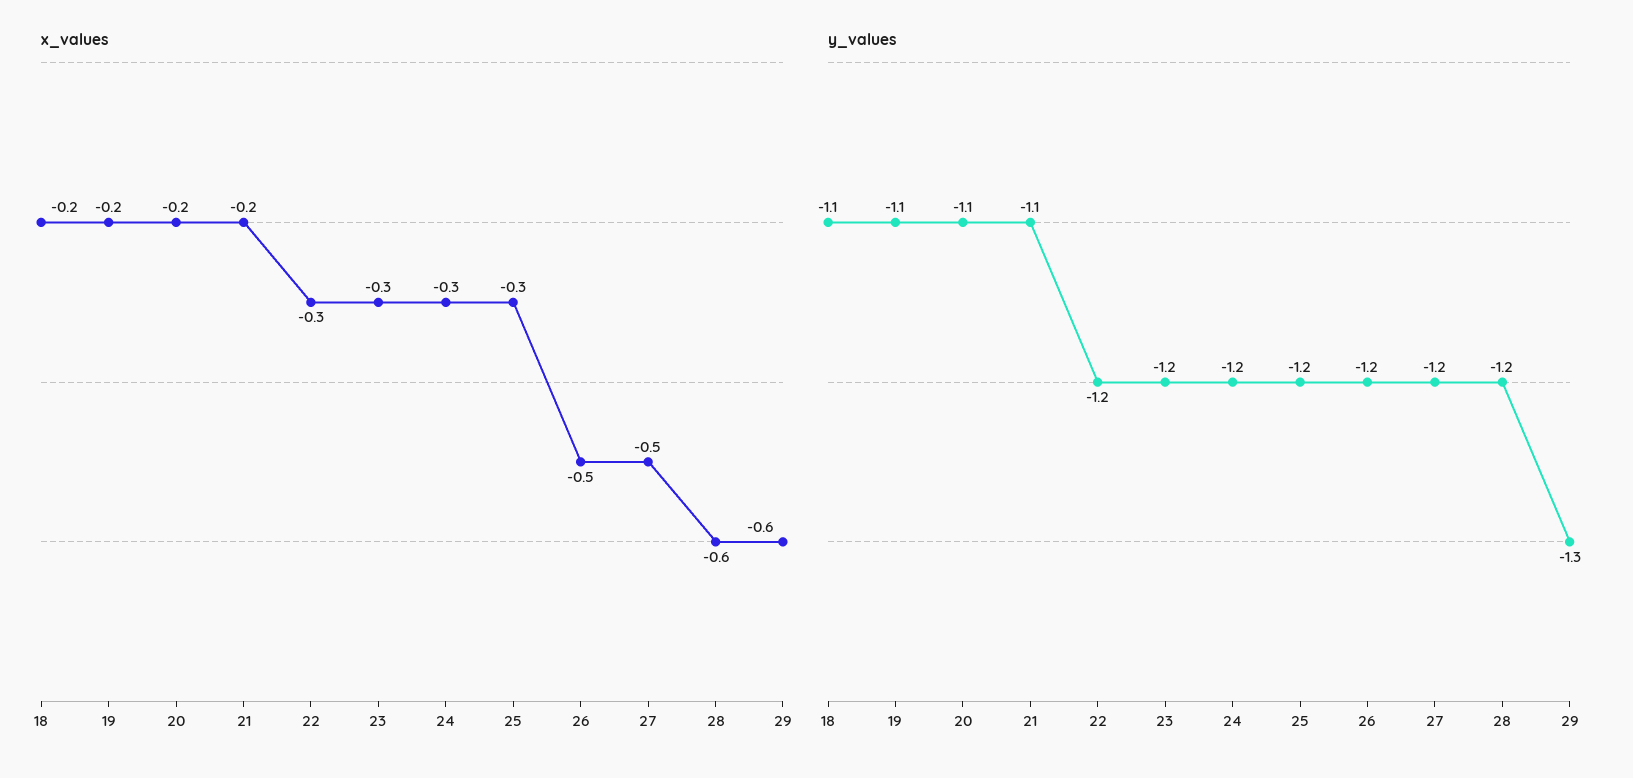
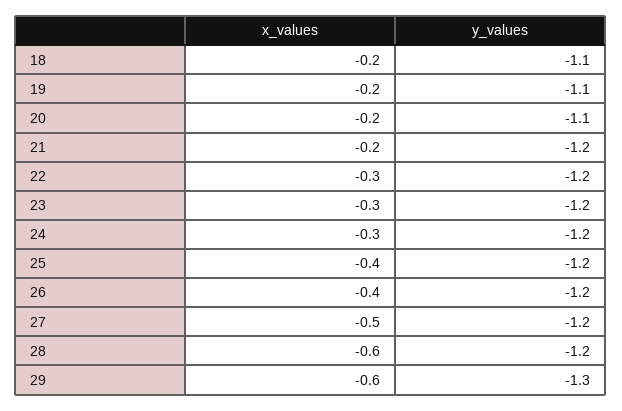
x_values, 25: -0.3 -> -0.4
x_values, 26: -0.5 -> -0.4
y_values, 21: -1.1 -> -1.2

